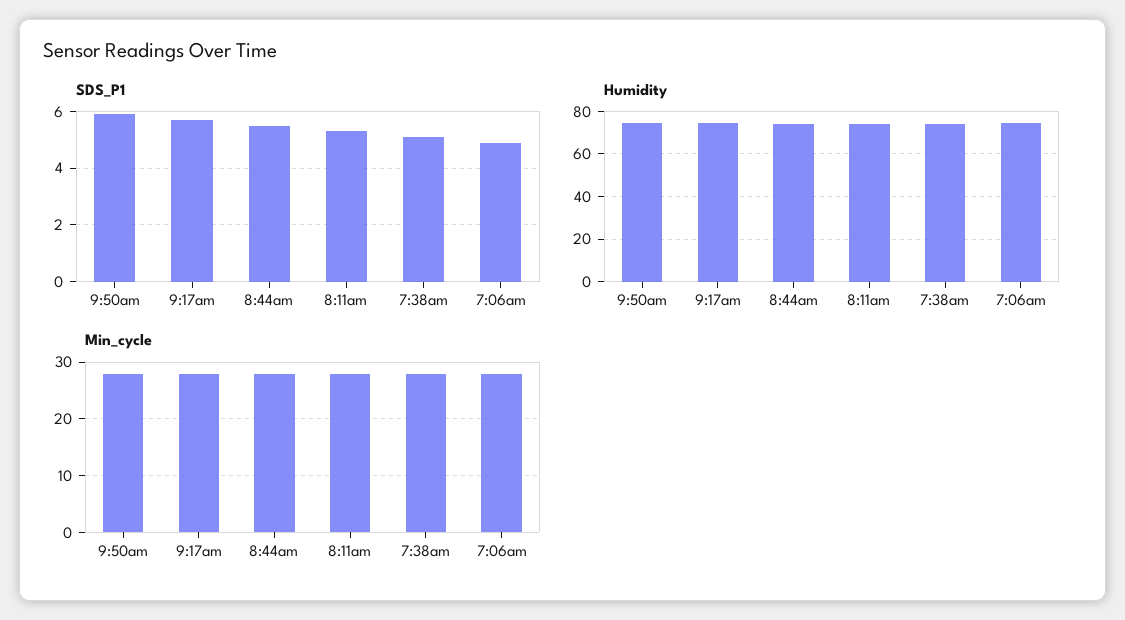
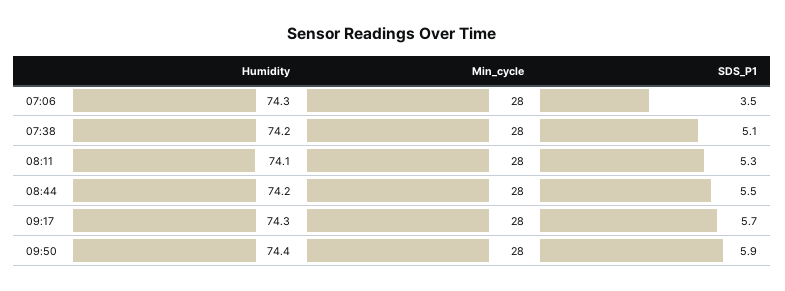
SDS_P1, 7:06am: 5 -> 3.5

